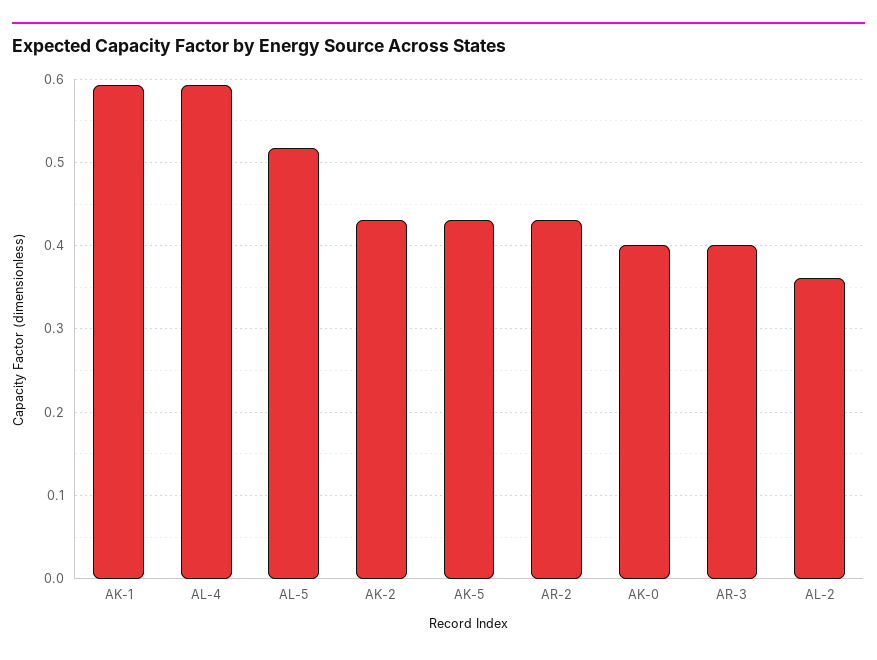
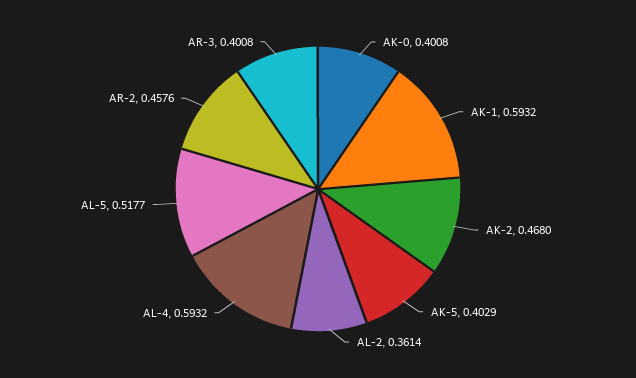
AK-2: 0.43 -> 0.468
AK-5: 0.43 -> 0.4029
AR-2: 0.43 -> 0.4576

